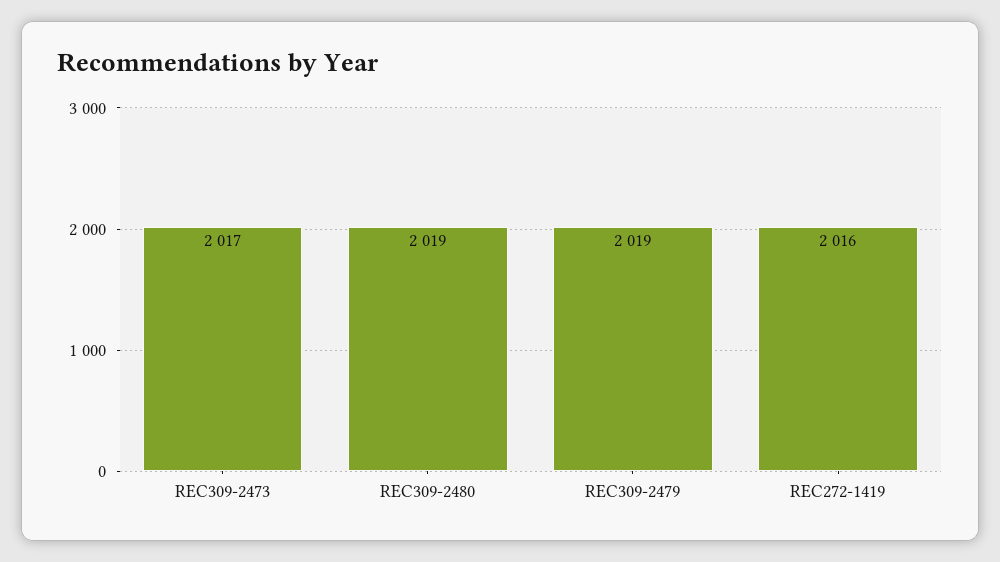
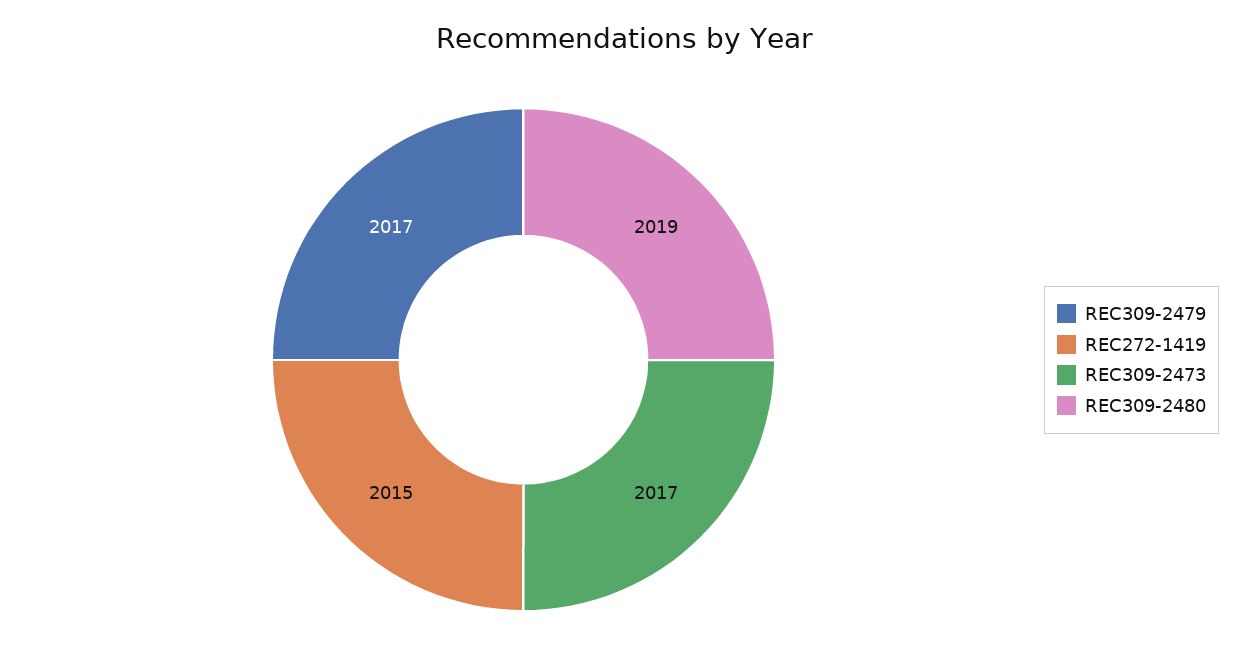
REC309-2479: 2019 -> 2017
REC272-1419: 2016 -> 2015

